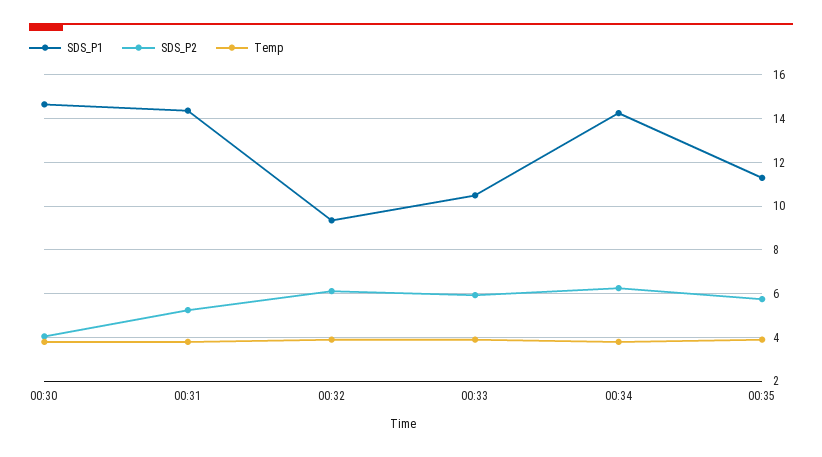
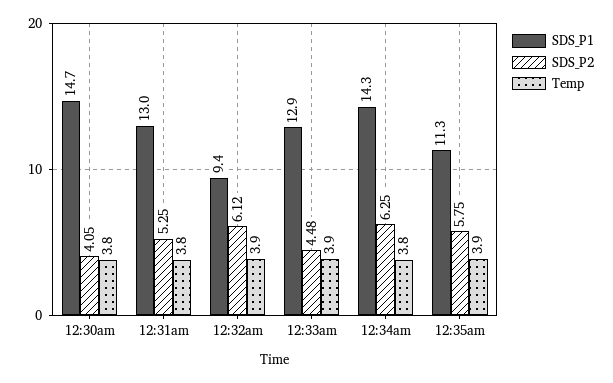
SDS_P1, 00:31: 14.5 -> 13
SDS_P1, 00:33: 10.5 -> 12.9
SDS_P2, 00:33: 6 -> 4.48

